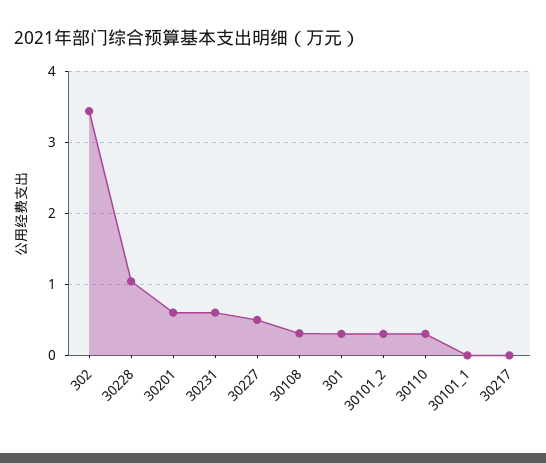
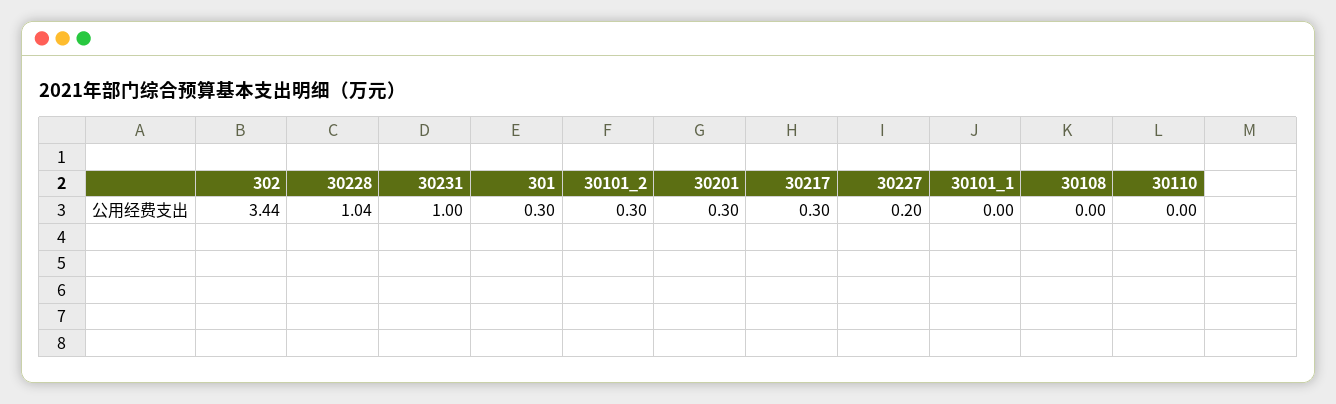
30201: 0.6 -> 0.3
30231: 0.6 -> 1
30227: 0.5 -> 0.2
30108: 0.3 -> 0
30110: 0.3 -> 0
30217: 0 -> 0.3

